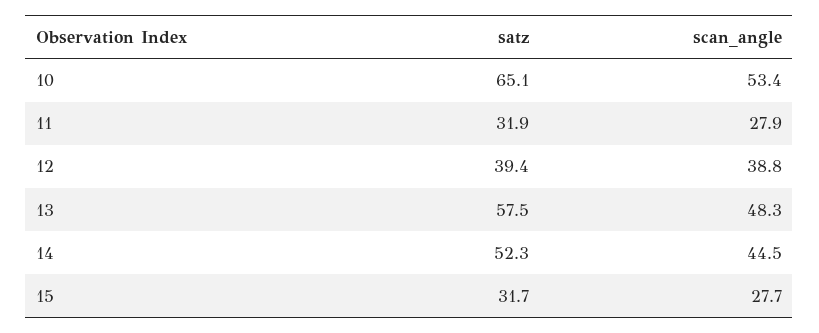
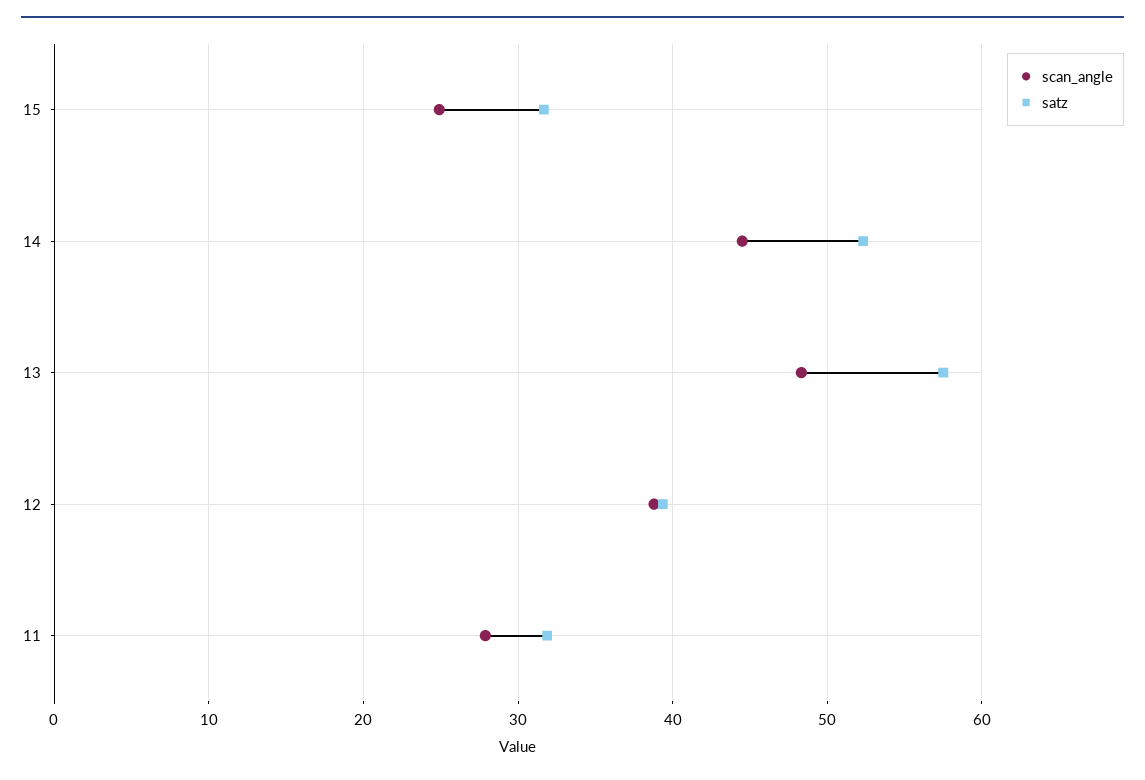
satz, 10: 65.1 -> none
scan_angle, 10: 53.4 -> none
scan_angle, 15: 27.7 -> 25

